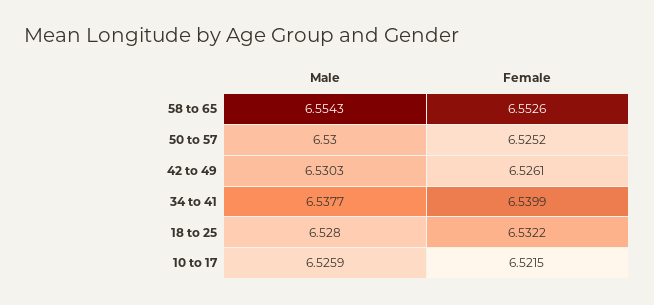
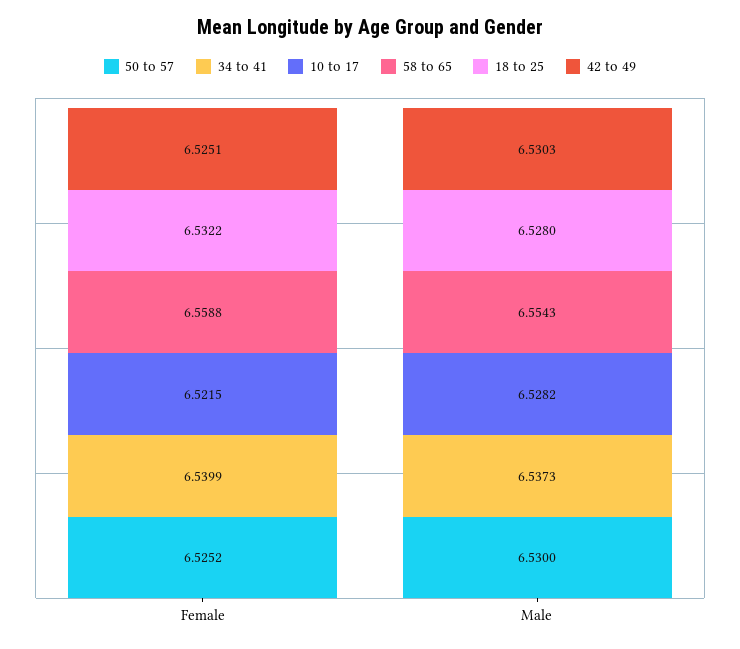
58 to 65, Female: 6.5526 -> 6.5588
42 to 49, Female: 6.5261 -> 6.5251
34 to 41, Male: 6.5377 -> 6.5373
10 to 17, Male: 6.5259 -> 6.5282

